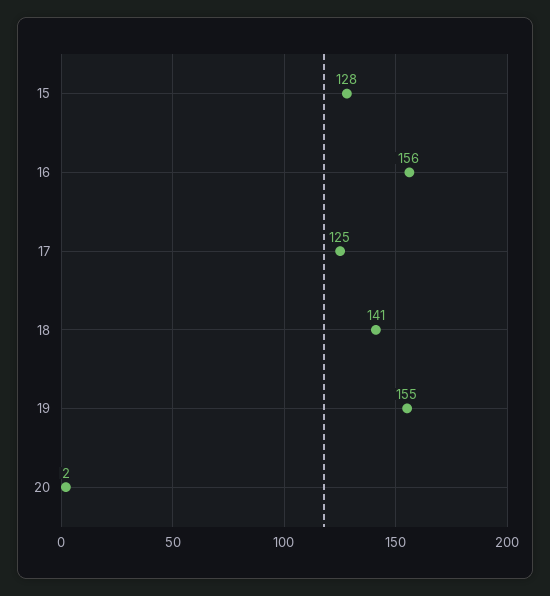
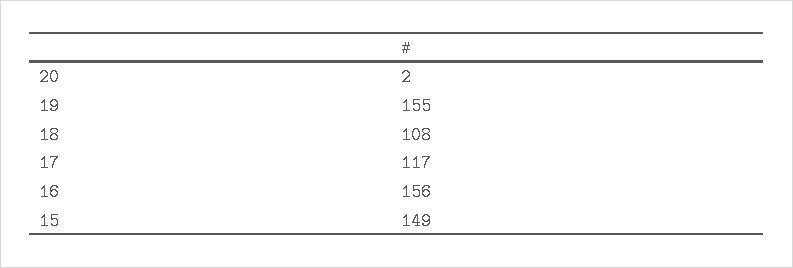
15: 128 -> 149
17: 125 -> 117
18: 141 -> 108

